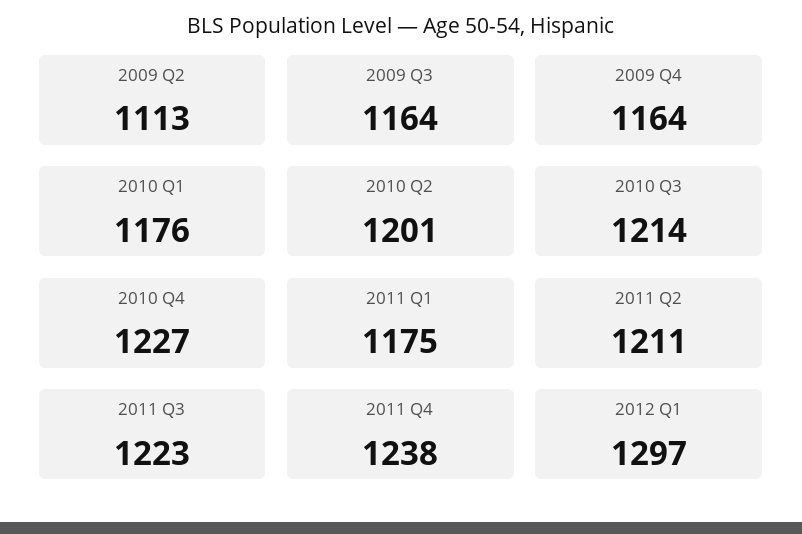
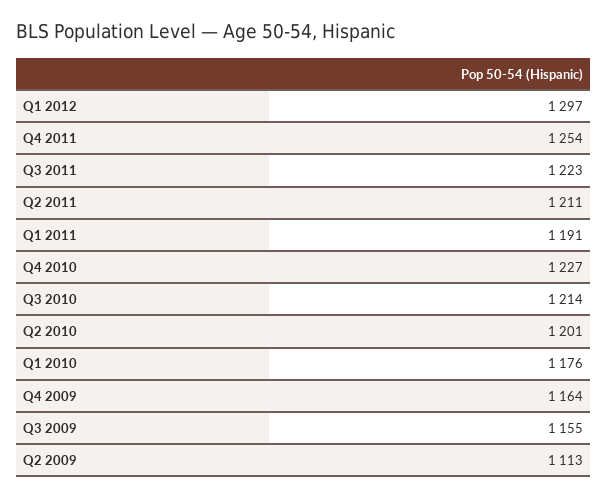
2009 Q3: 1164 -> 1155
2011 Q1: 1175 -> 1191
2011 Q4: 1238 -> 1254

